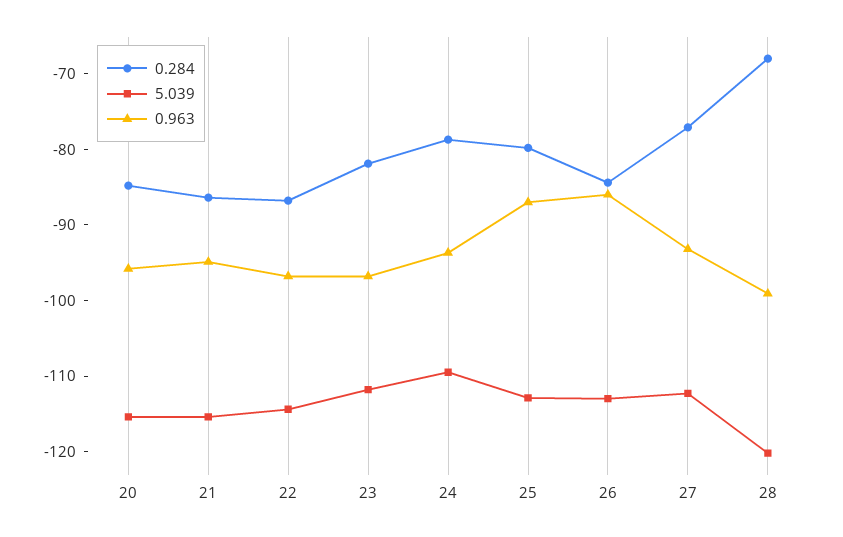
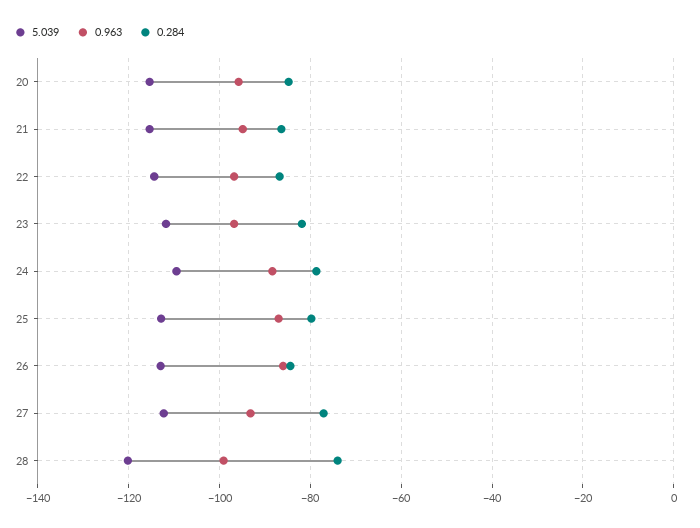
0.963, 24: -94 -> -88
0.284, 28: -68 -> -74

